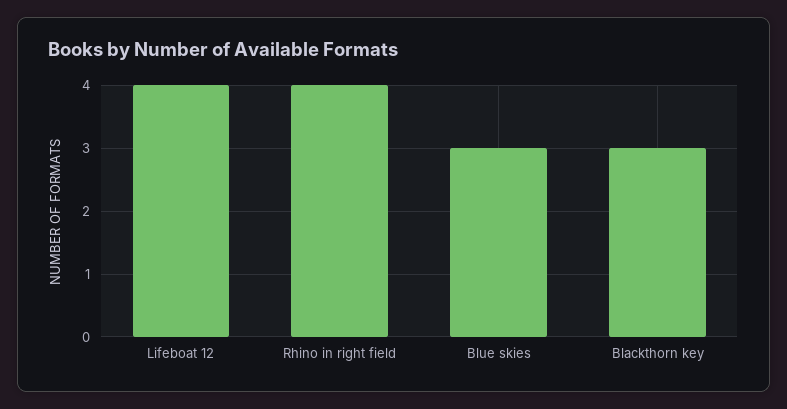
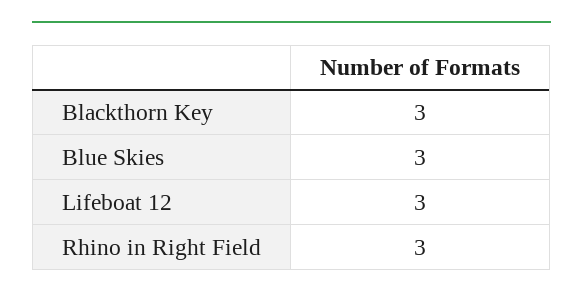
Lifeboat 12: 4 -> 3
Rhino in right field: 4 -> 3

